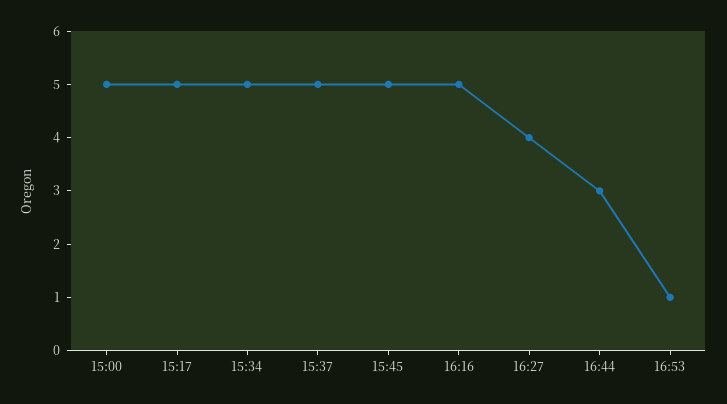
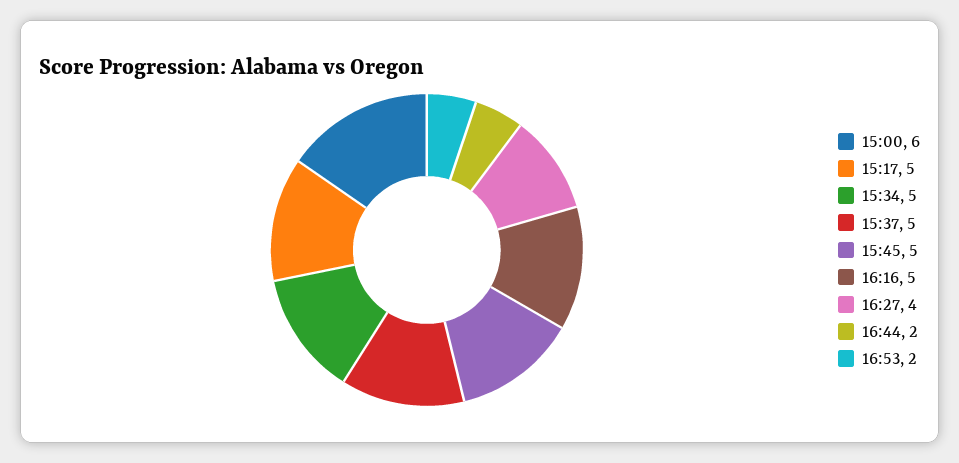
15:00: 5 -> 6
16:44: 3 -> 2
16:53: 1 -> 2

